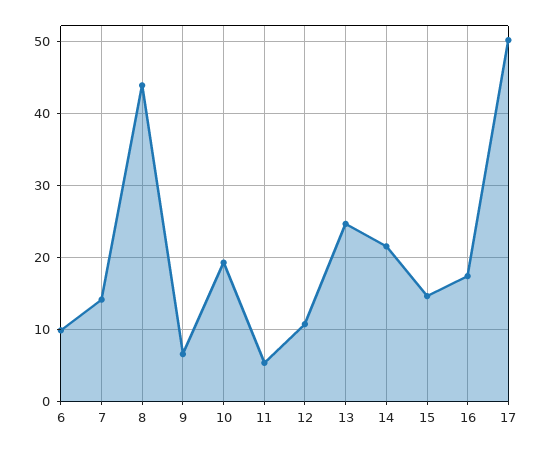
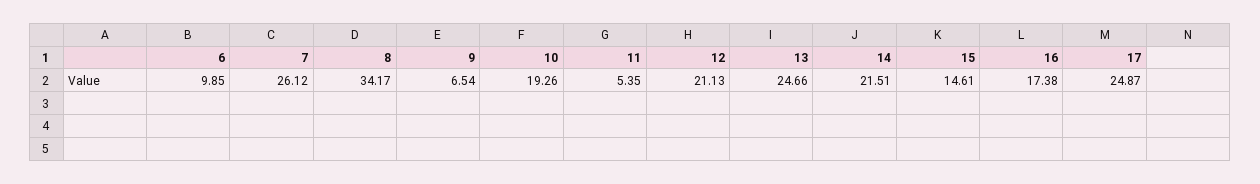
7: 14 -> 26.12
8: 44 -> 34.17
12: 11 -> 21.13
17: 50 -> 24.87

